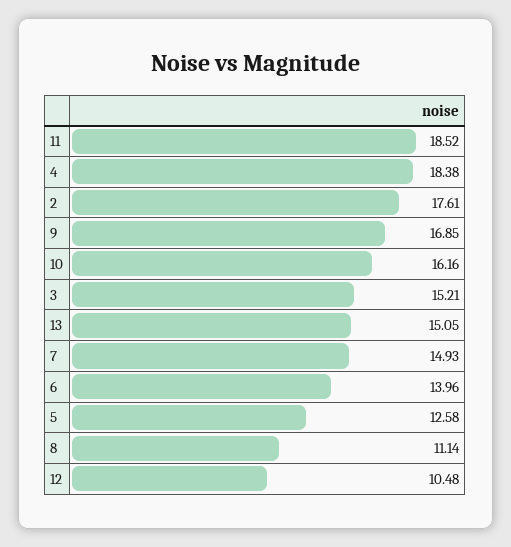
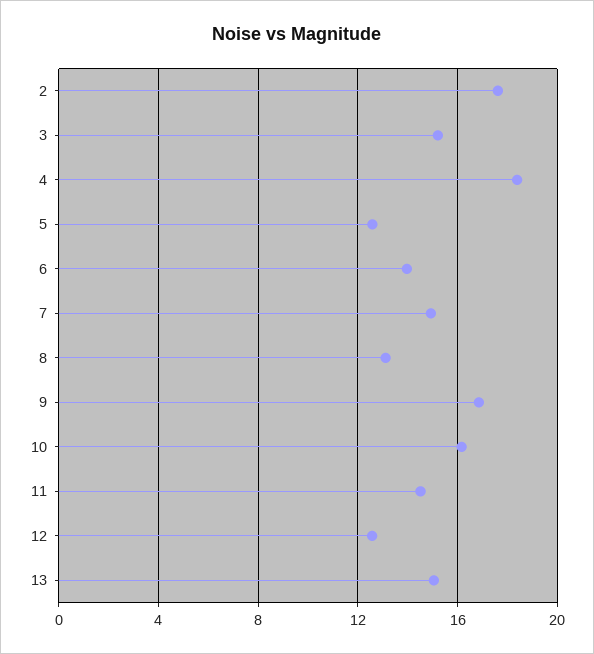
11: 18.52 -> 14.5
8: 11.14 -> 13
12: 10.48 -> 12.5

